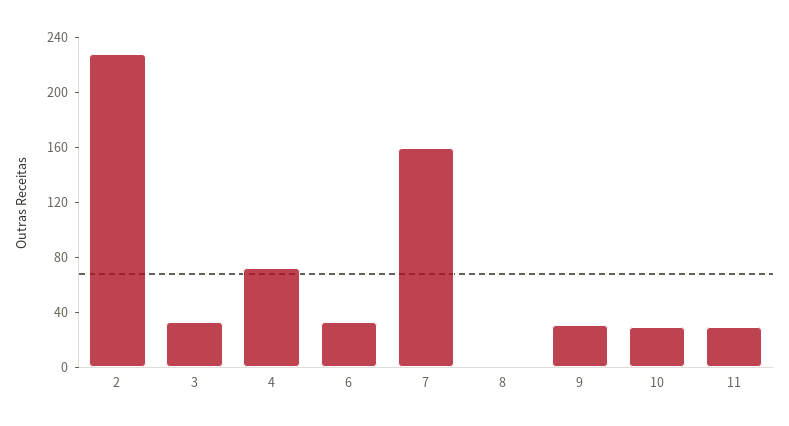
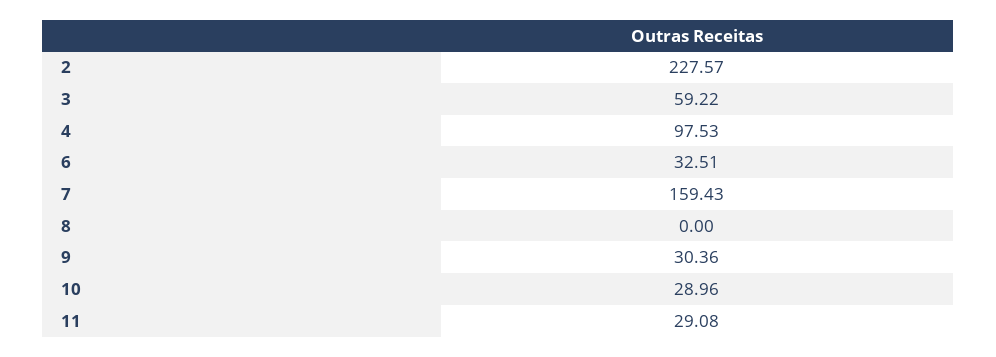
3: 30 -> 59.22
4: 70 -> 97.53

